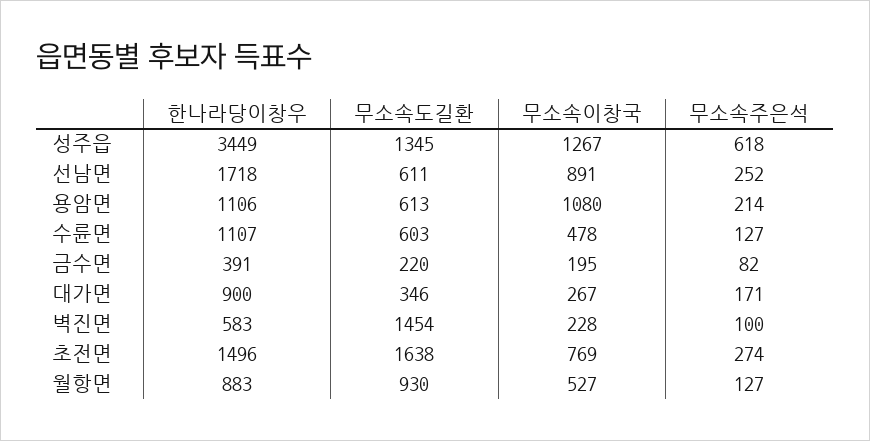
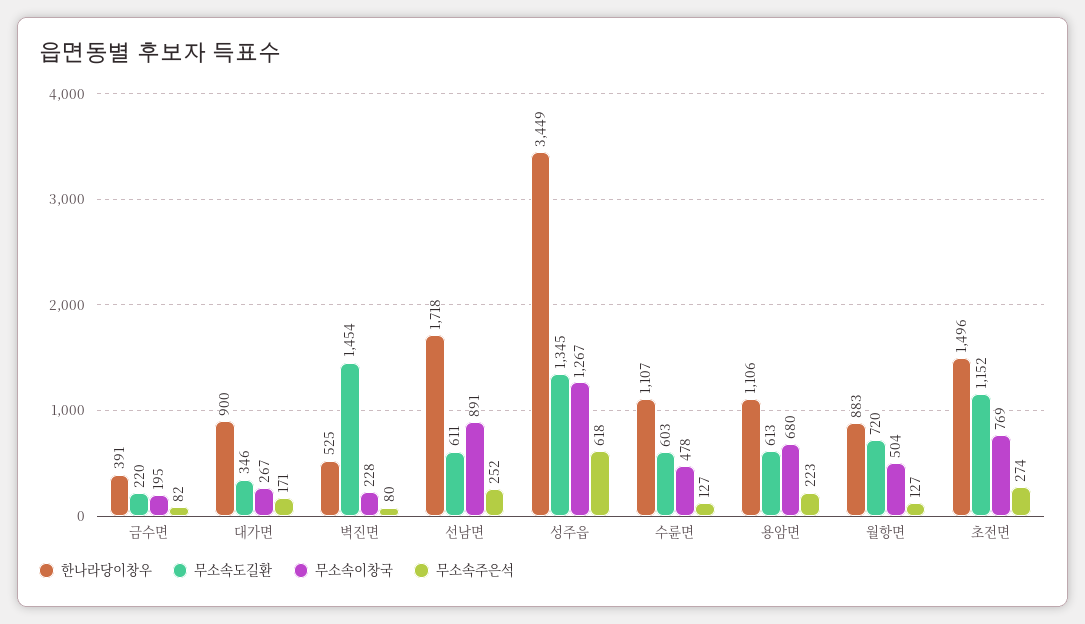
무소속이창국, 용암면: 1080 -> 680
무소속주은석, 용암면: 214 -> 223
한나라당이창우, 벽진면: 583 -> 525
무소속주은석, 벽진면: 100 -> 80
무소속도길환, 초전면: 1638 -> 1152
무소속도길환, 월항면: 930 -> 720
무소속이창국, 월항면: 527 -> 504

